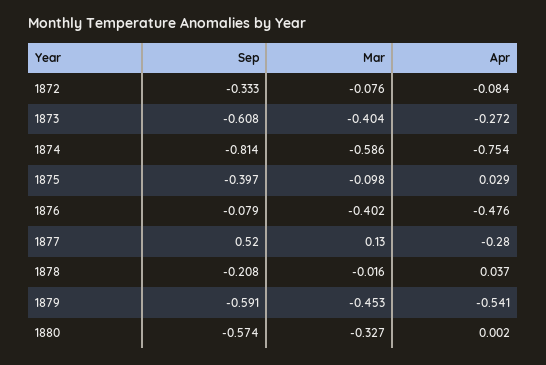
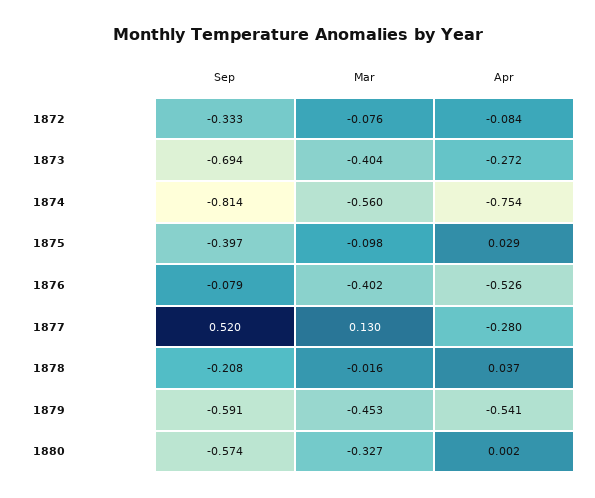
Sep, 1873: -0.608 -> -0.694
Mar, 1874: -0.586 -> -0.56
Apr, 1876: -0.476 -> -0.526

